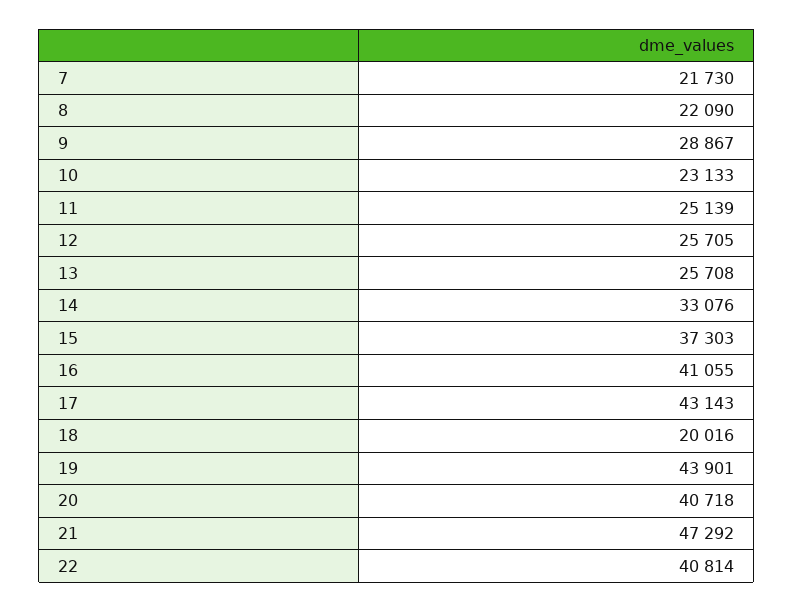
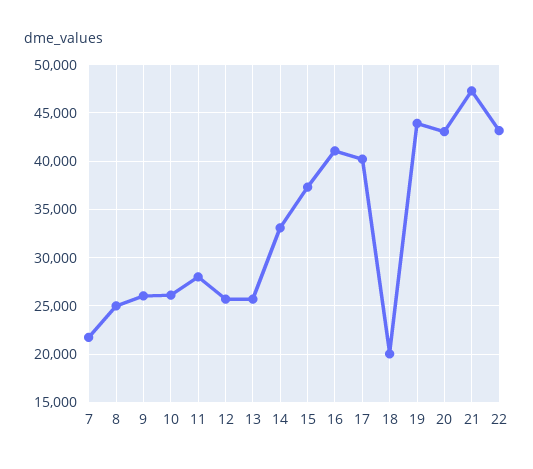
8: 22090 -> 25000
9: 28867 -> 26000
10: 23133 -> 26000
11: 25139 -> 28000
17: 43143 -> 40000
20: 40718 -> 43000
22: 40814 -> 43000

